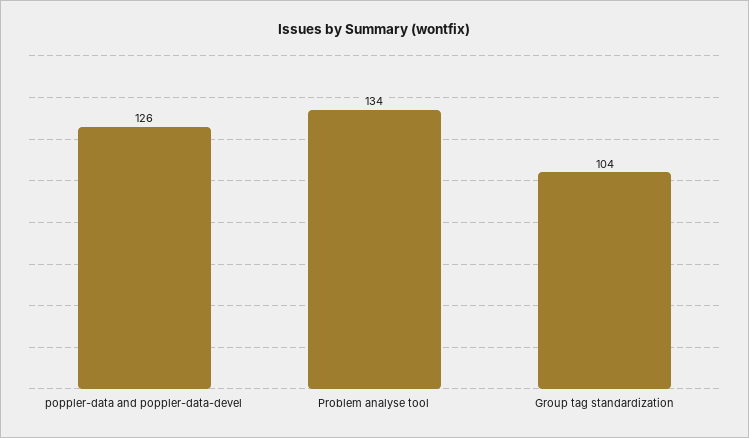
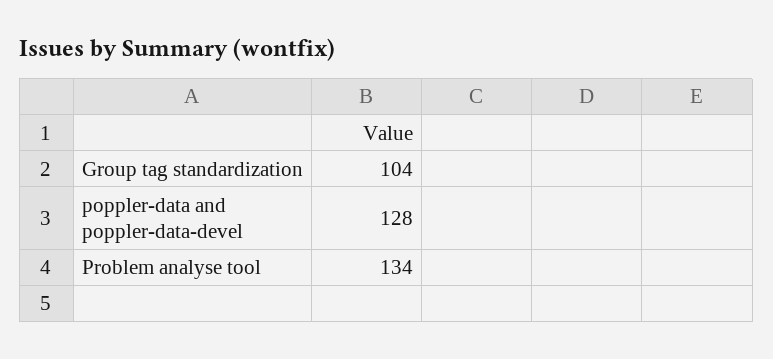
poppler-data and poppler-data-devel: 126 -> 128

